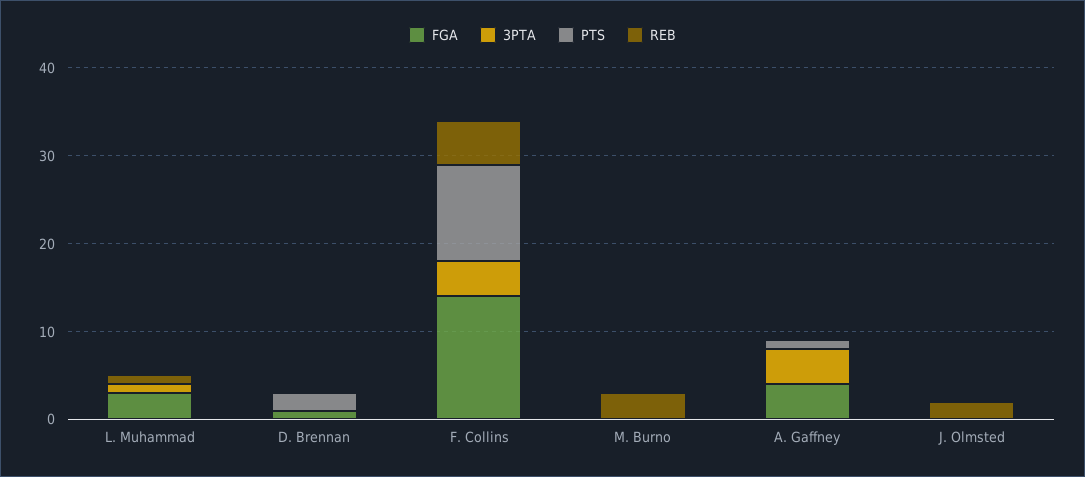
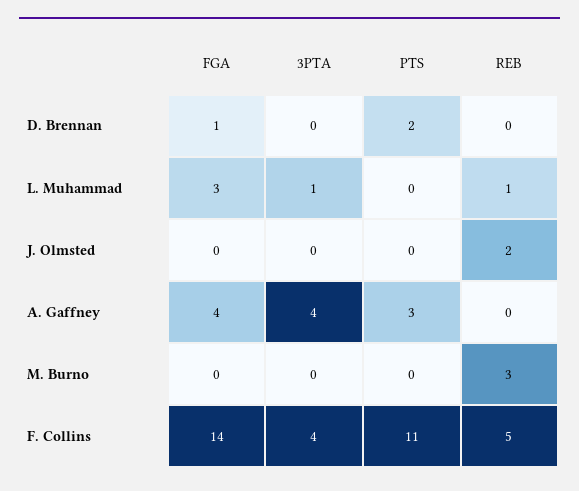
PTS, A. Gaffney: 1 -> 3

